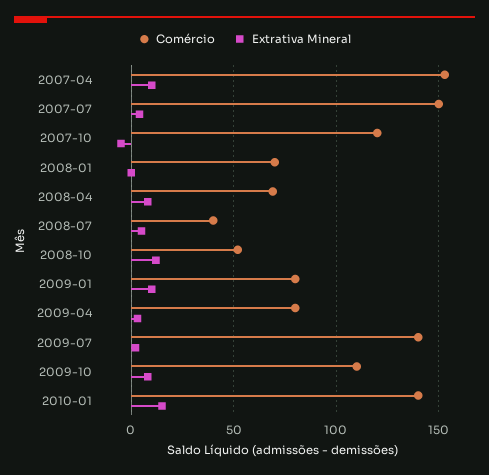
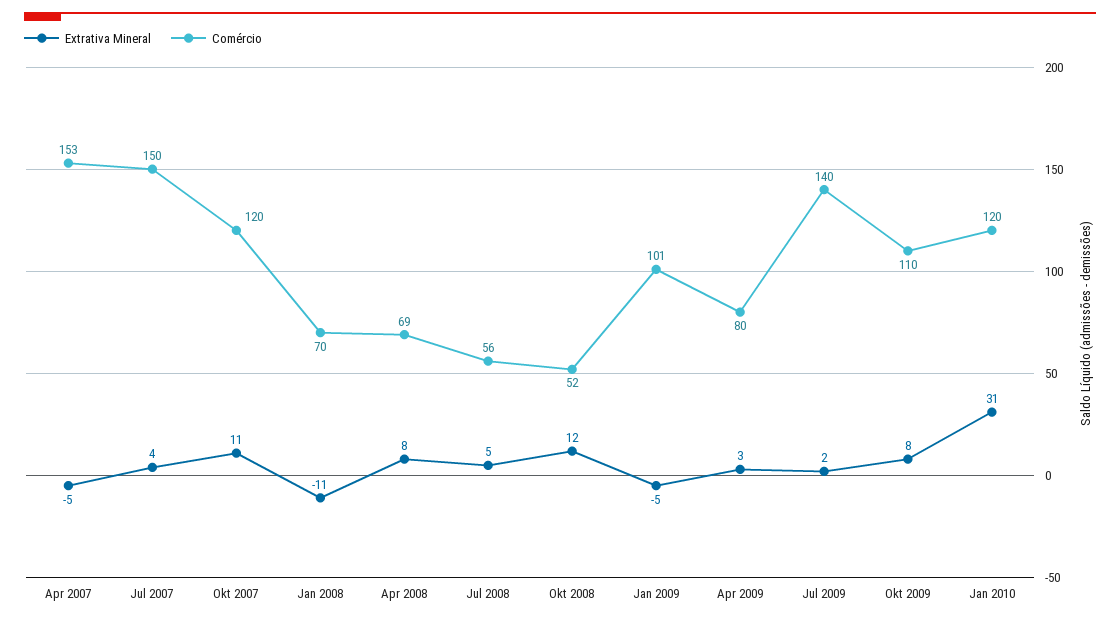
Extrativa Mineral, 2007-04: 10 -> -5
Extrativa Mineral, 2007-10: -5 -> 11
Extrativa Mineral, 2008-01: 0 -> -11
Comércio, 2008-07: 40 -> 56
Comércio, 2009-01: 80 -> 101
Extrativa Mineral, 2009-01: 10 -> -5
Comércio, 2010-01: 140 -> 120
Extrativa Mineral, 2010-01: 15 -> 31

